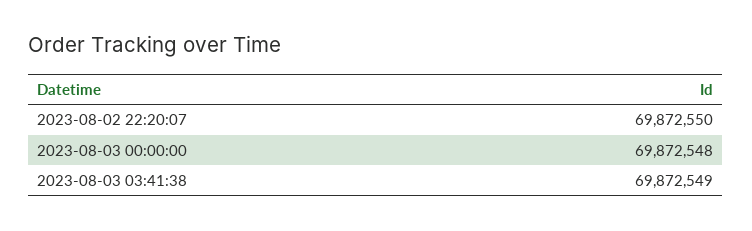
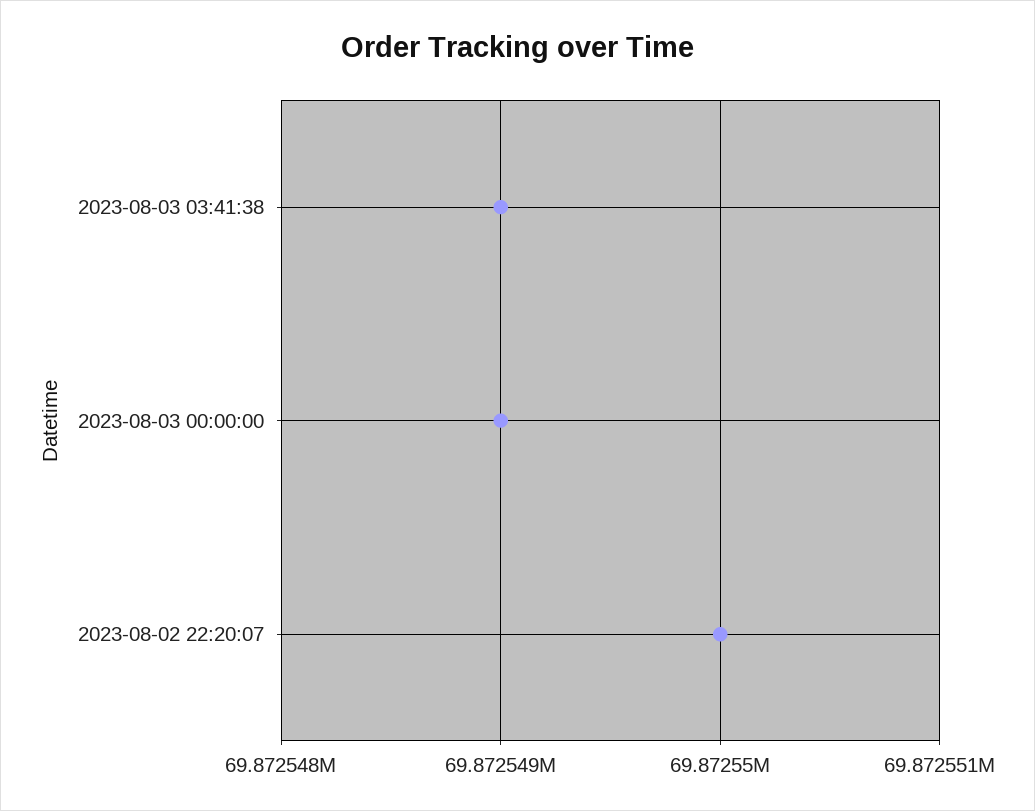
2023-08-03 00:00:00: 69872548 -> 69872549

